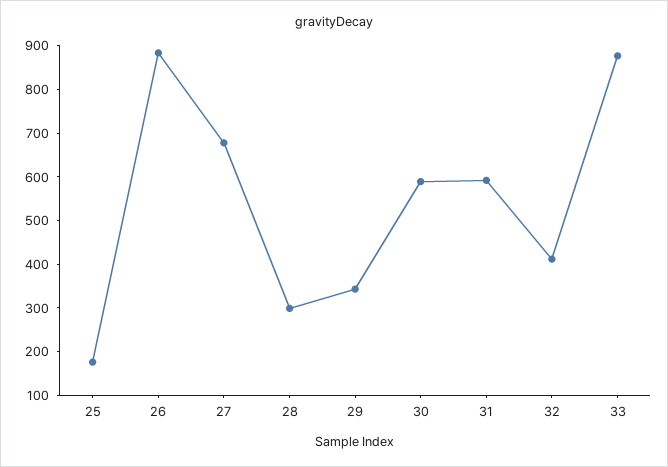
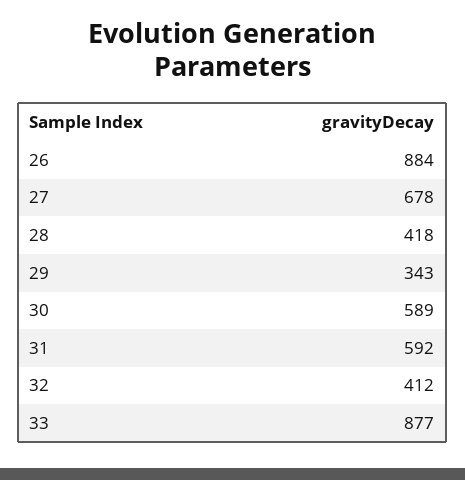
25: 180 -> none
28: 300 -> 418

